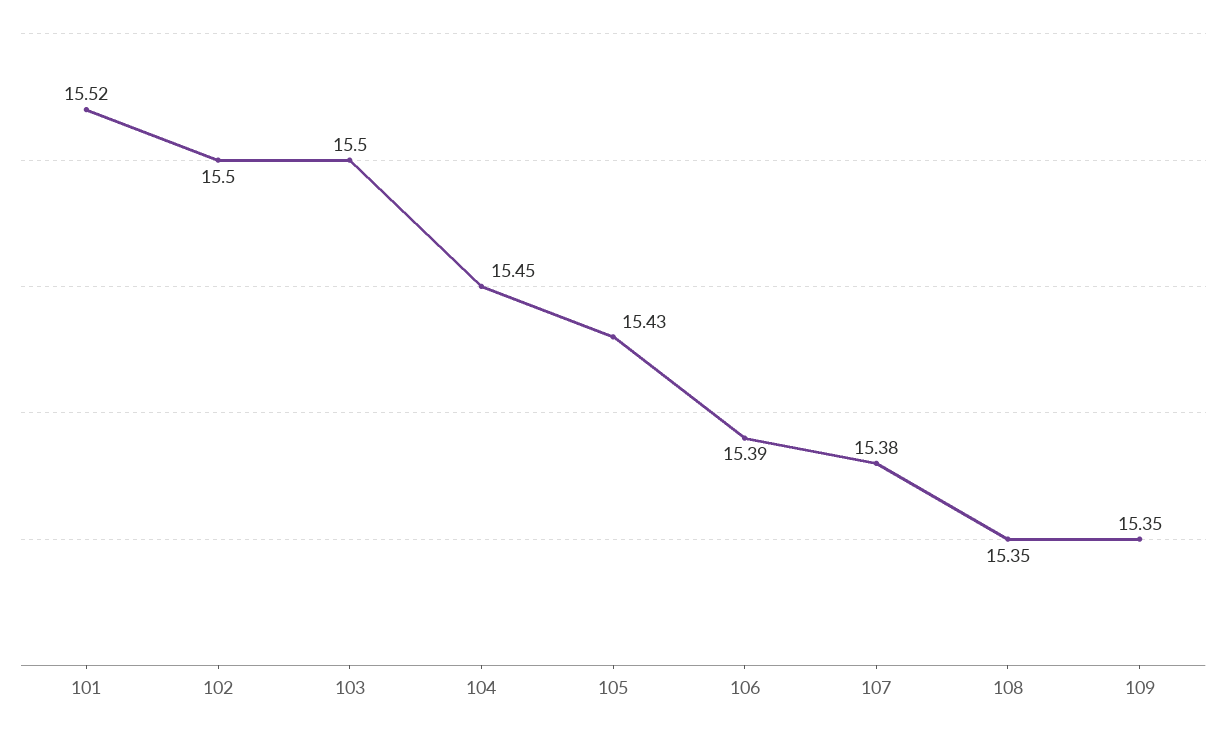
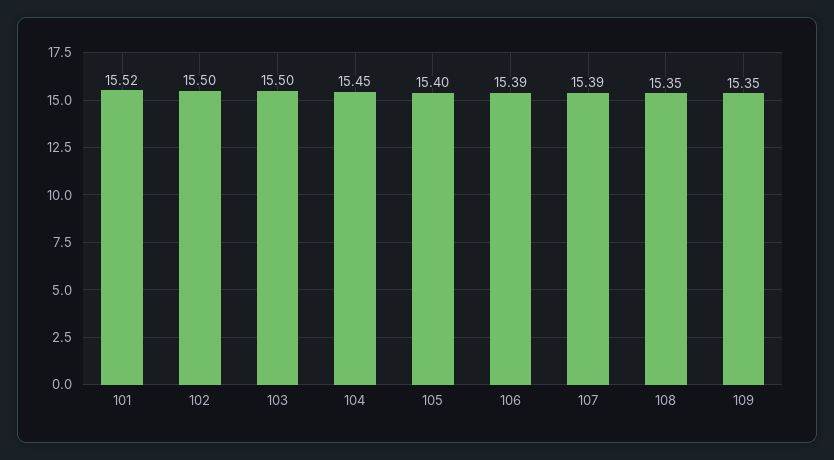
105: 15.43 -> 15.4
107: 15.38 -> 15.39

